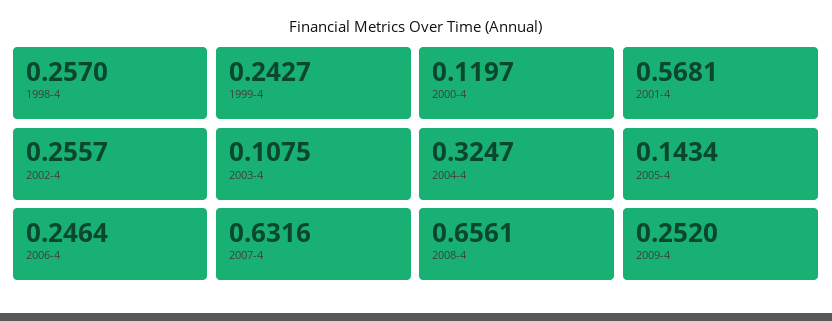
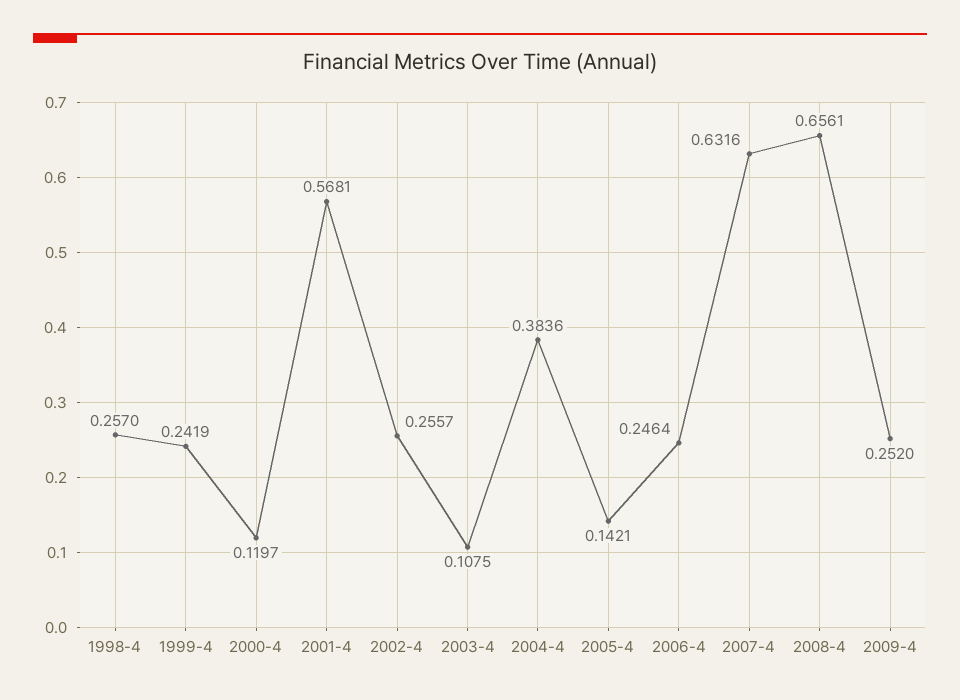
1999-4: 0.2427 -> 0.2419
2004-4: 0.3247 -> 0.3836
2005-4: 0.1434 -> 0.1421

